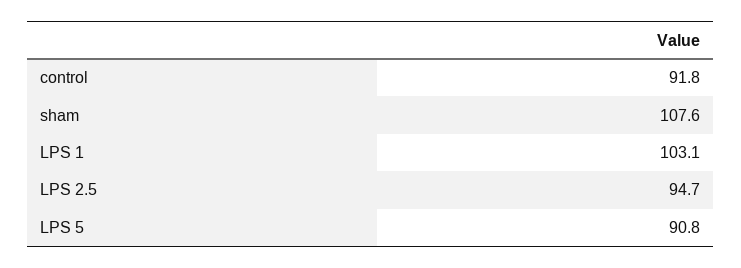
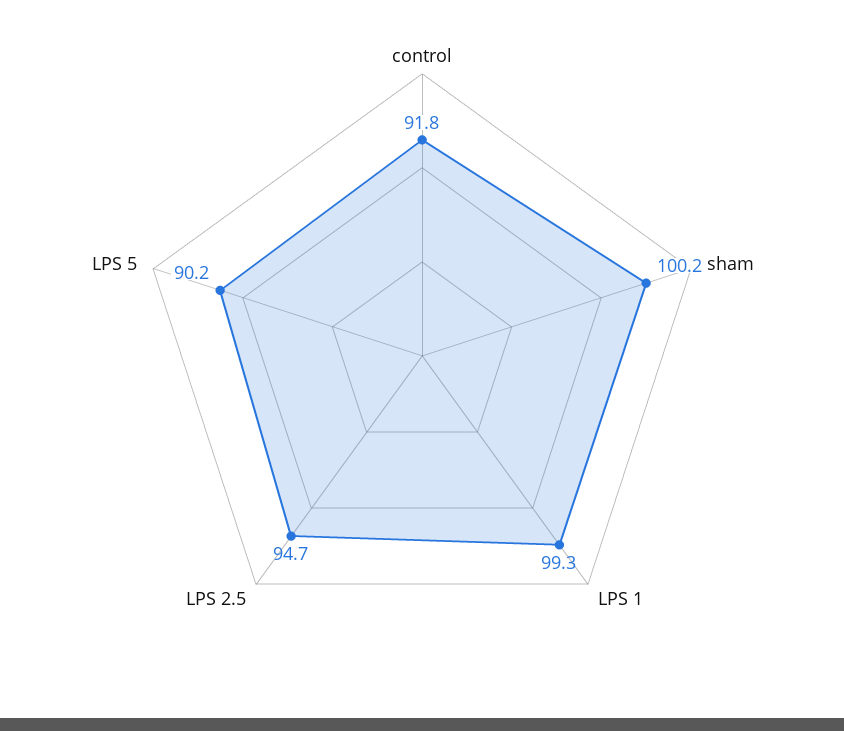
sham: 107.6 -> 100.2
LPS 1: 103.1 -> 99.3
LPS 5: 90.8 -> 90.2

